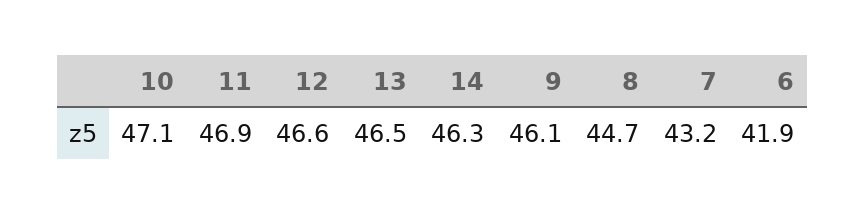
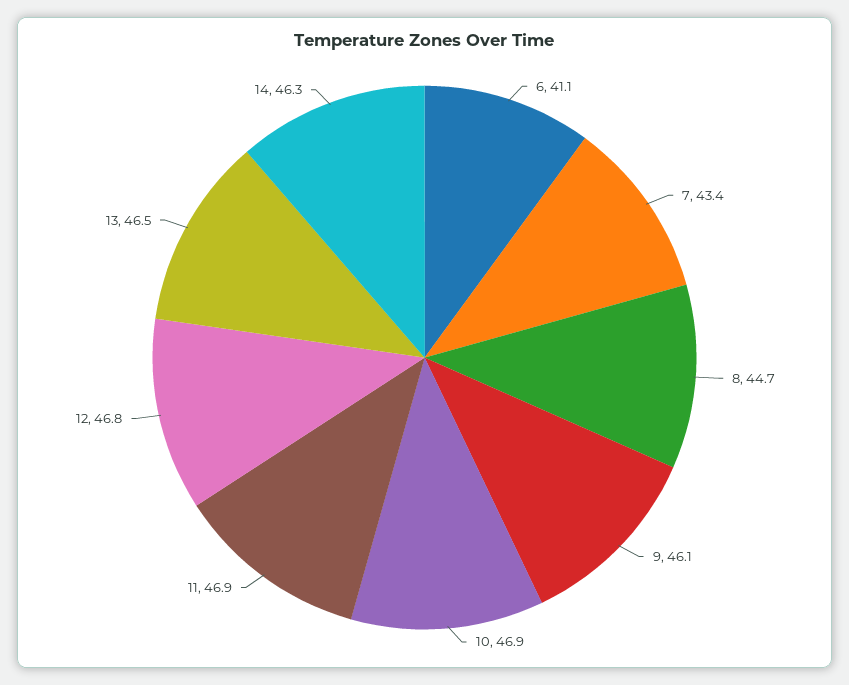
10: 47.1 -> 46.9
12: 46.6 -> 46.8
7: 43.2 -> 43.4
6: 41.9 -> 41.1

